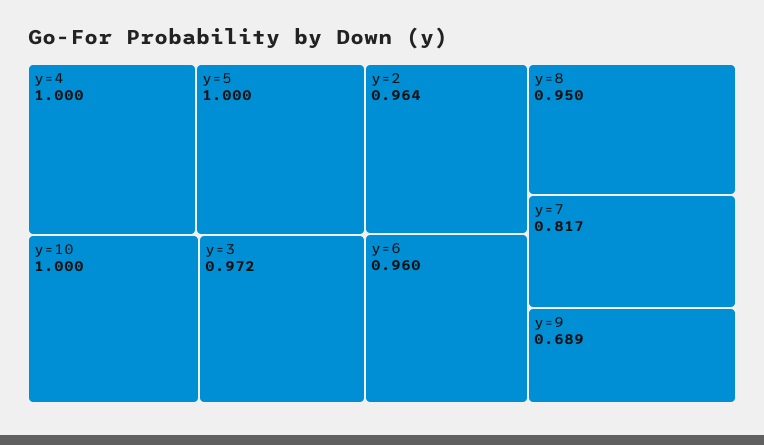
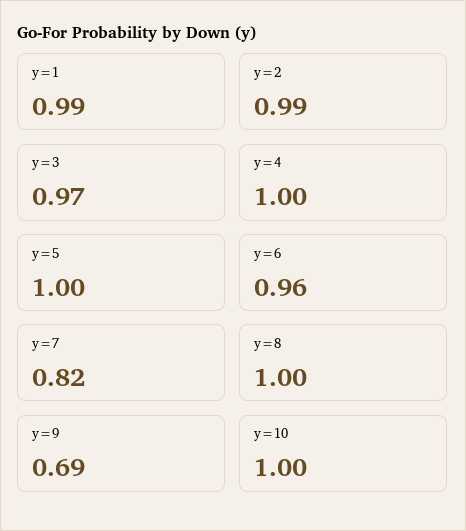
y=2: 0.964 -> 0.99
y=8: 0.95 -> 1
y=1: none -> 0.99

